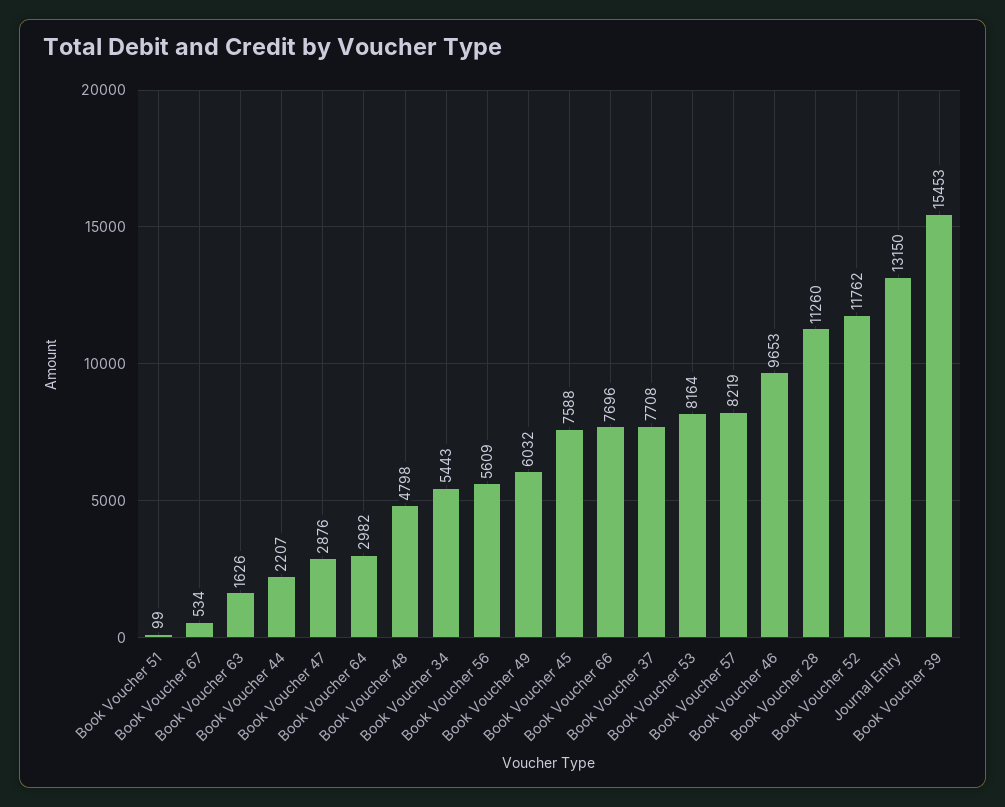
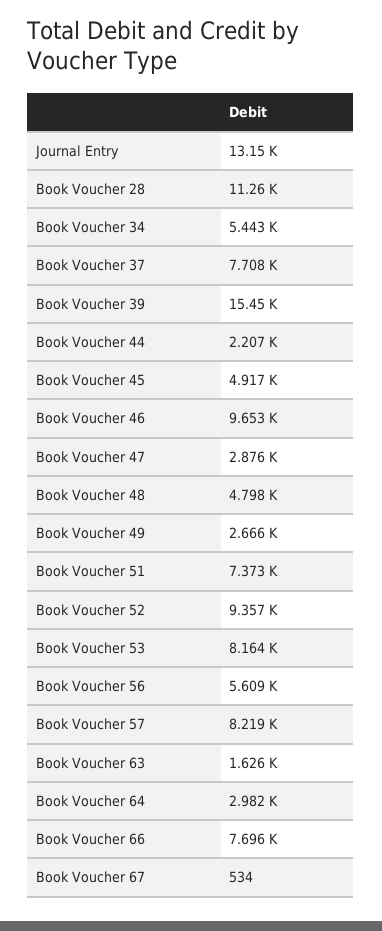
Book Voucher 51: 99 -> 7373
Book Voucher 49: 6032 -> 2666
Book Voucher 45: 7588 -> 4917
Book Voucher 52: 11762 -> 9357

